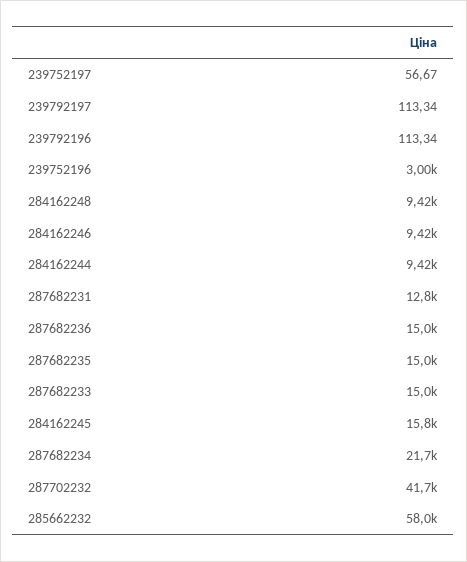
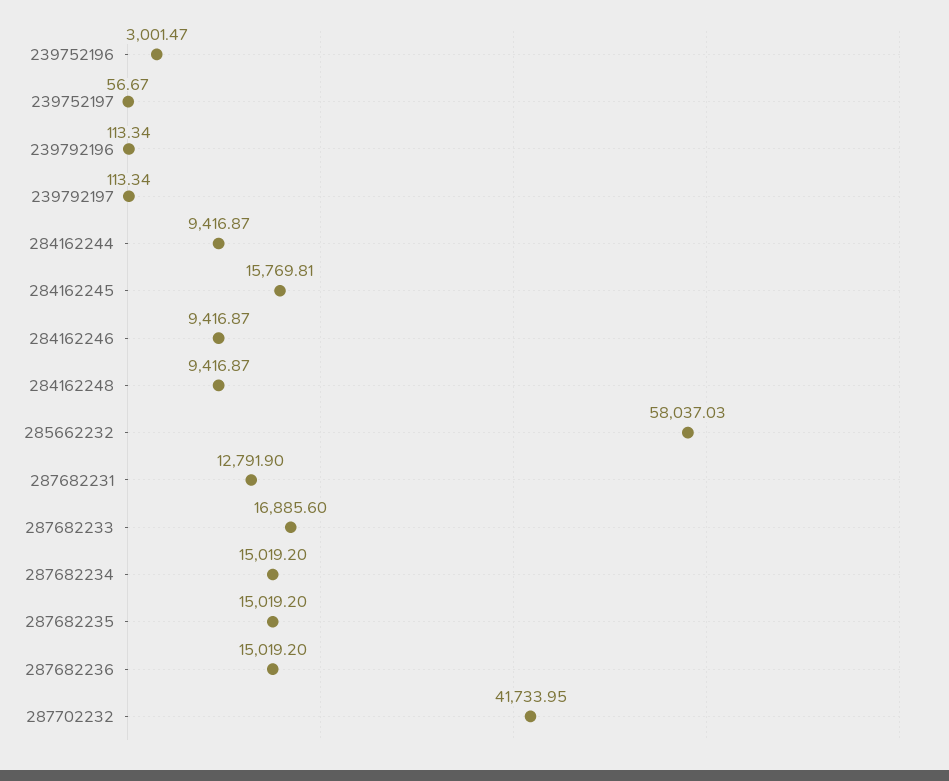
287682233: 15000 -> 16885.6
287682234: 21700 -> 15019.2

